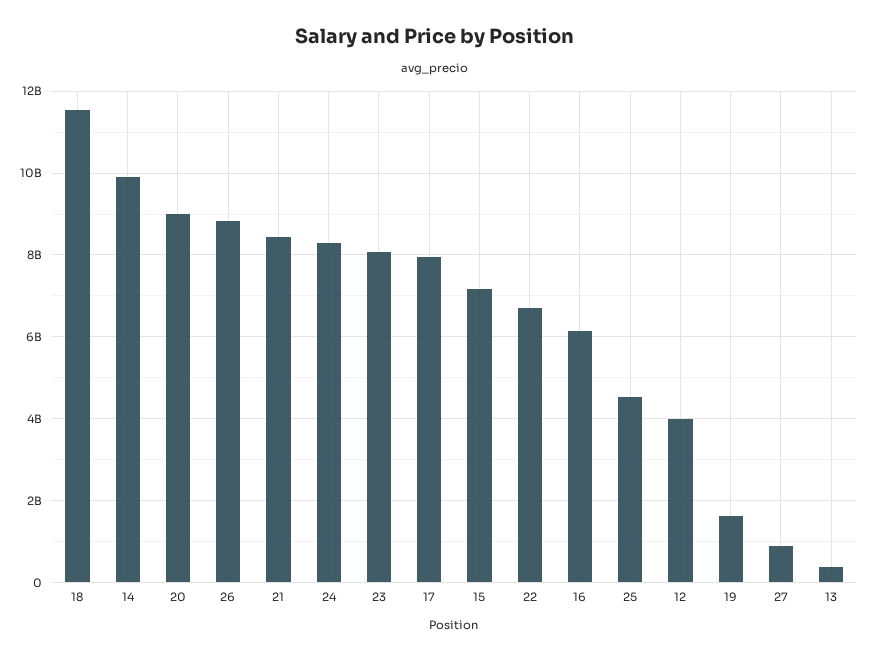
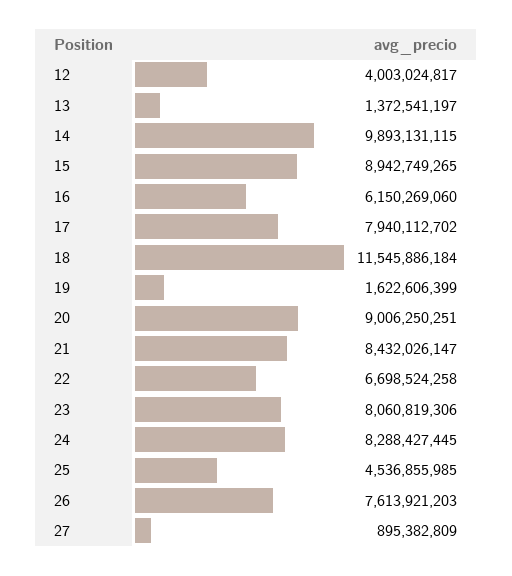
26: 8800000000 -> 7613921203
15: 7200000000 -> 8942749265
13: 400000000 -> 1372541197

